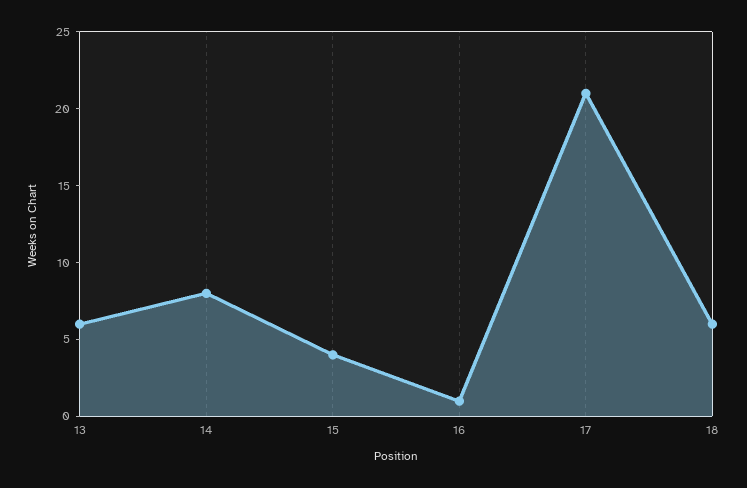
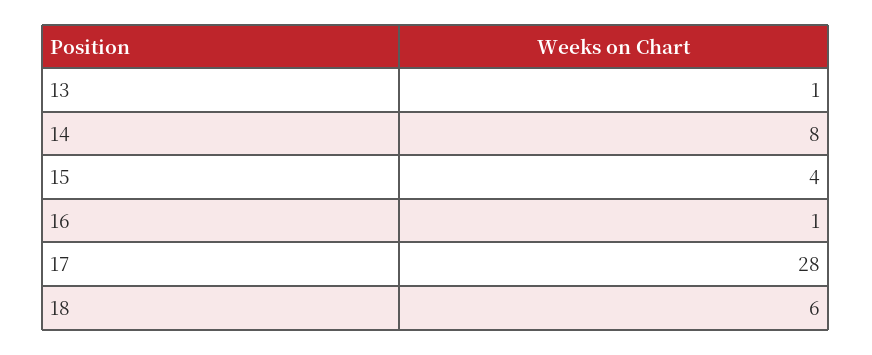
13: 6 -> 1
17: 21 -> 28

